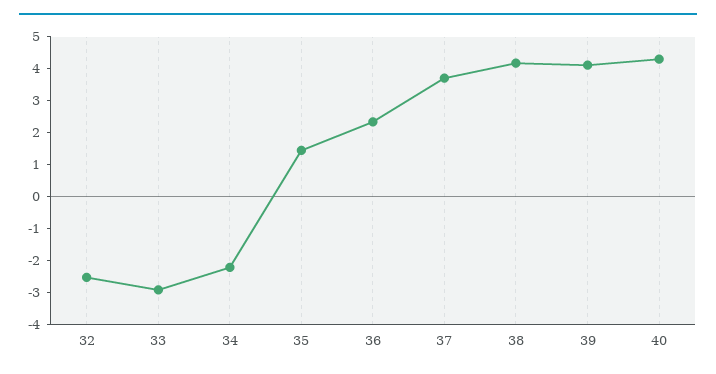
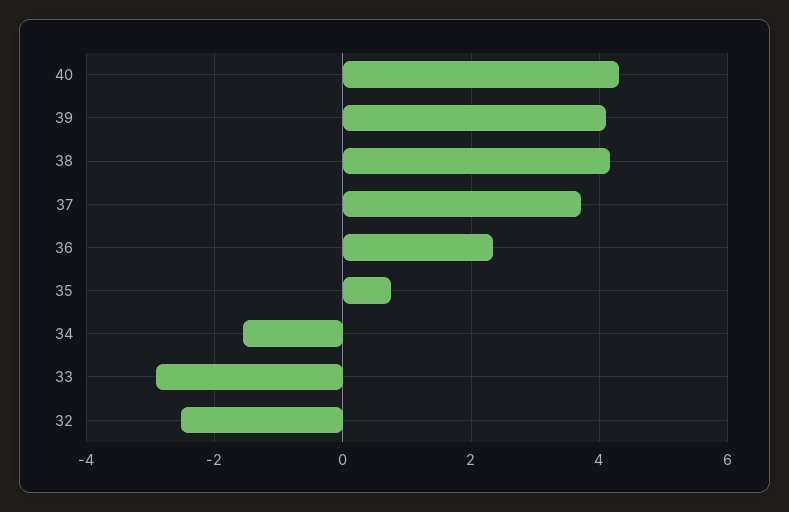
34: -2.25 -> -1.6
35: 1.5 -> 0.8

